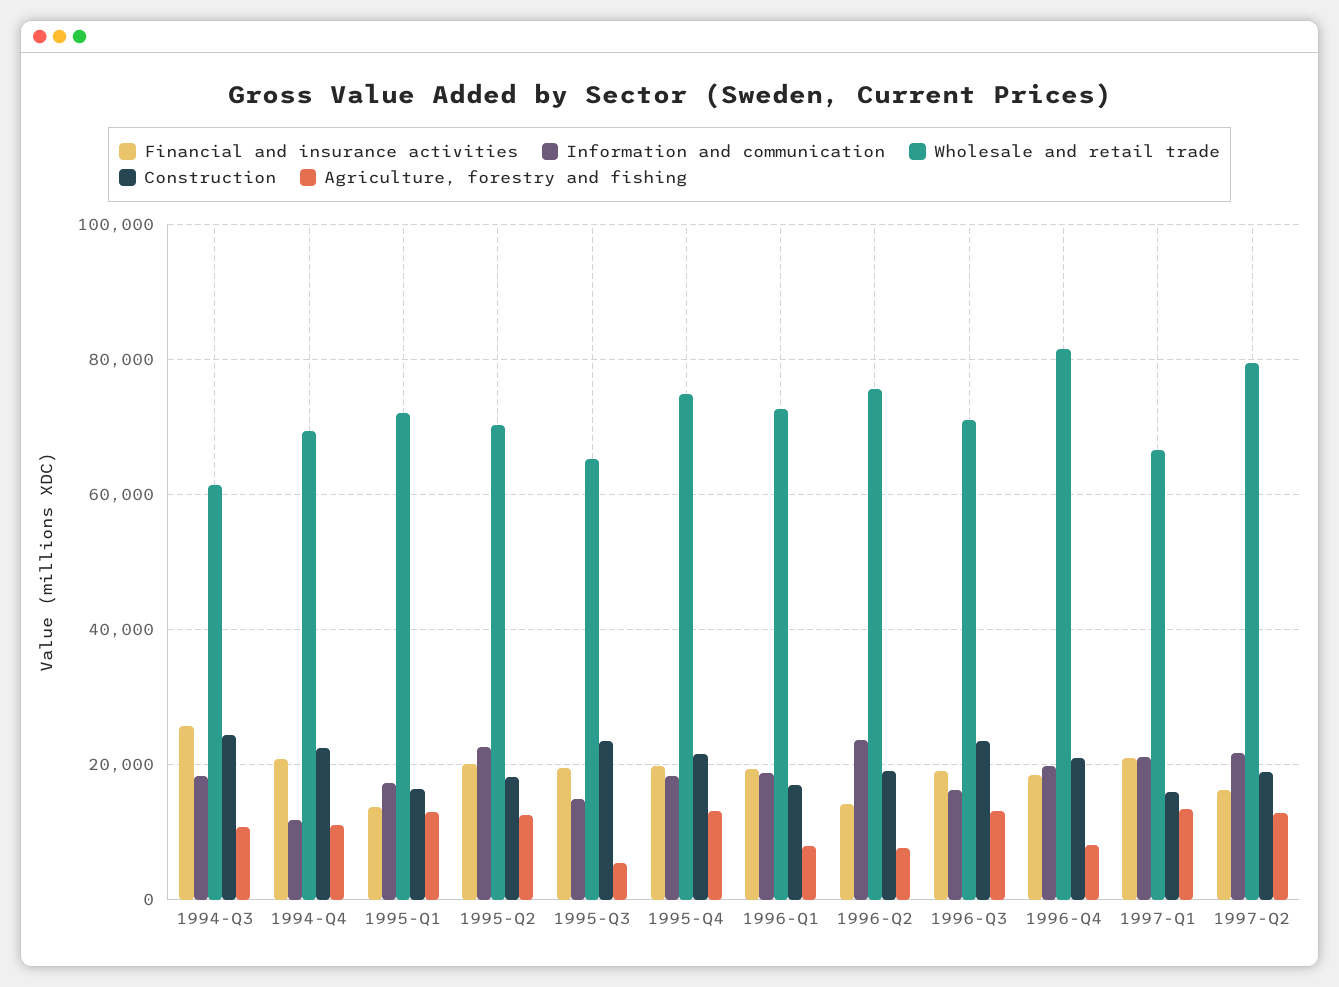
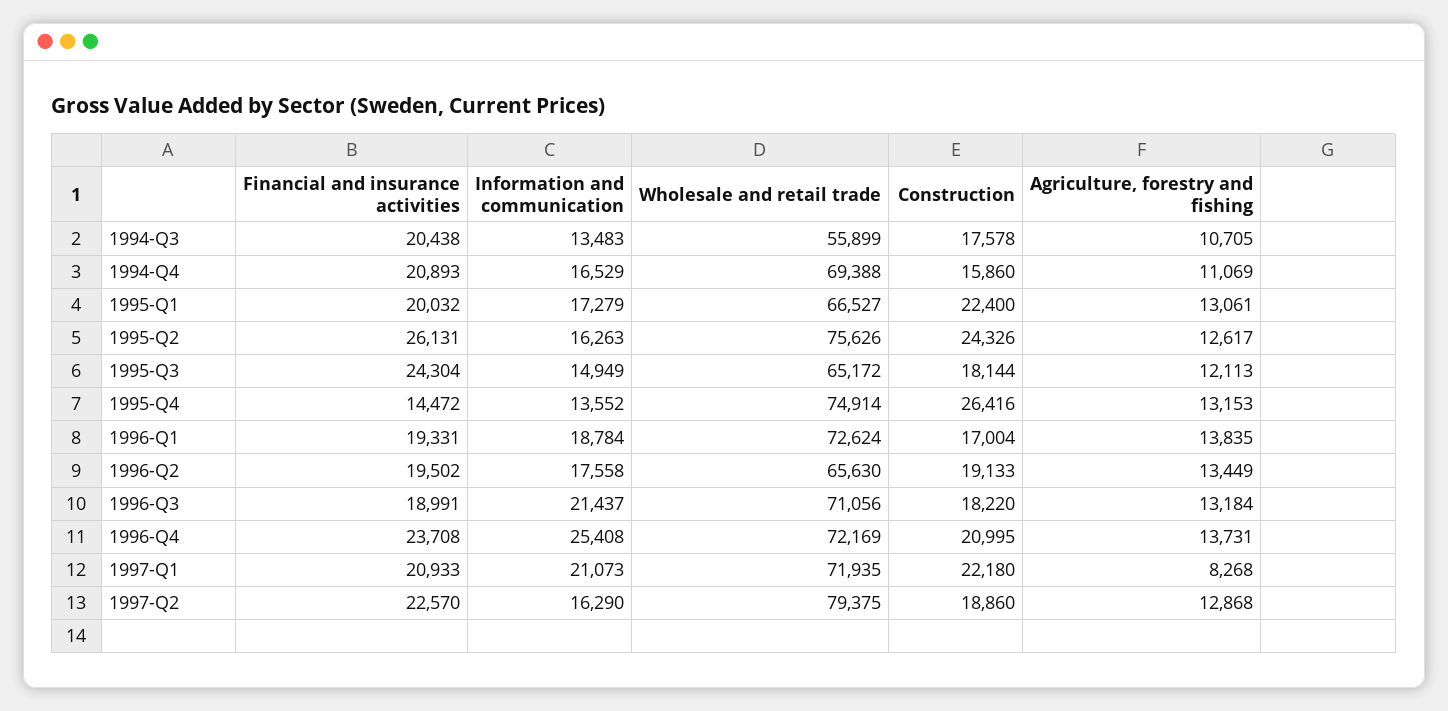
Financial and insurance activities, 1994-Q3: 26000 -> 20438
Information and communication, 1994-Q3: 18000 -> 13483
Wholesale and retail trade, 1994-Q3: 62000 -> 55899
Construction, 1994-Q3: 24000 -> 17578
Information and communication, 1994-Q4: 12000 -> 16529
Construction, 1994-Q4: 22000 -> 15860
Financial and insurance activities, 1995-Q1: 14000 -> 20032
Wholesale and retail trade, 1995-Q1: 72000 -> 66527
Construction, 1995-Q1: 16000 -> 22400
Financial and insurance activities, 1995-Q2: 20000 -> 26131
Information and communication, 1995-Q2: 22000 -> 16263
Wholesale and retail trade, 1995-Q2: 70000 -> 75626
Construction, 1995-Q2: 18000 -> 24326
Financial and insurance activities, 1995-Q3: 20000 -> 24304
Construction, 1995-Q3: 24000 -> 18144
Agriculture, forestry and fishing, 1995-Q3: 6000 -> 12113
Financial and insurance activities, 1995-Q4: 20000 -> 14472
Information and communication, 1995-Q4: 18000 -> 13552
Construction, 1995-Q4: 22000 -> 26416
Agriculture, forestry and fishing, 1996-Q1: 8000 -> 13835
Financial and insurance activities, 1996-Q2: 14000 -> 19502
Information and communication, 1996-Q2: 24000 -> 17558
Wholesale and retail trade, 1996-Q2: 76000 -> 65630
Agriculture, forestry and fishing, 1996-Q2: 8000 -> 13449
Information and communication, 1996-Q3: 16000 -> 21437
Construction, 1996-Q3: 24000 -> 18220
Financial and insurance activities, 1996-Q4: 18000 -> 23708
Information and communication, 1996-Q4: 20000 -> 25408
Wholesale and retail trade, 1996-Q4: 82000 -> 72169
Agriculture, forestry and fishing, 1996-Q4: 8000 -> 13731
Wholesale and retail trade, 1997-Q1: 66000 -> 71935
Construction, 1997-Q1: 16000 -> 22180
Agriculture, forestry and fishing, 1997-Q1: 14000 -> 8268
Financial and insurance activities, 1997-Q2: 16000 -> 22570
Information and communication, 1997-Q2: 22000 -> 16290

